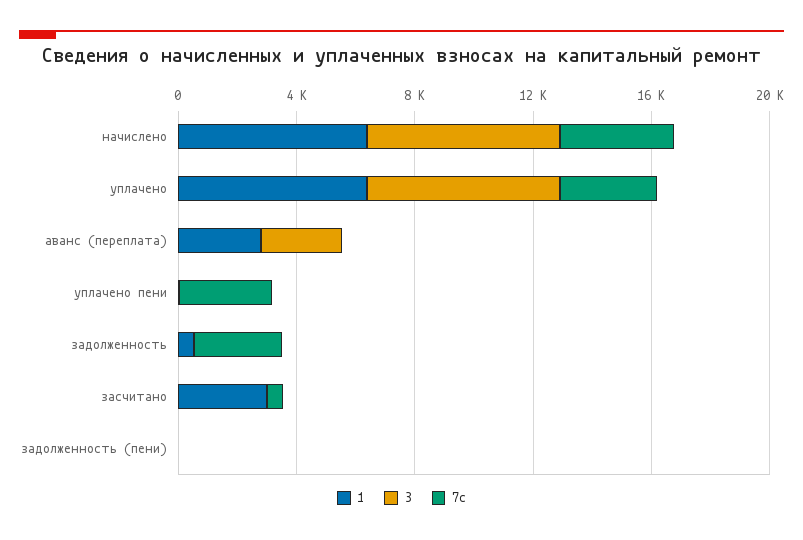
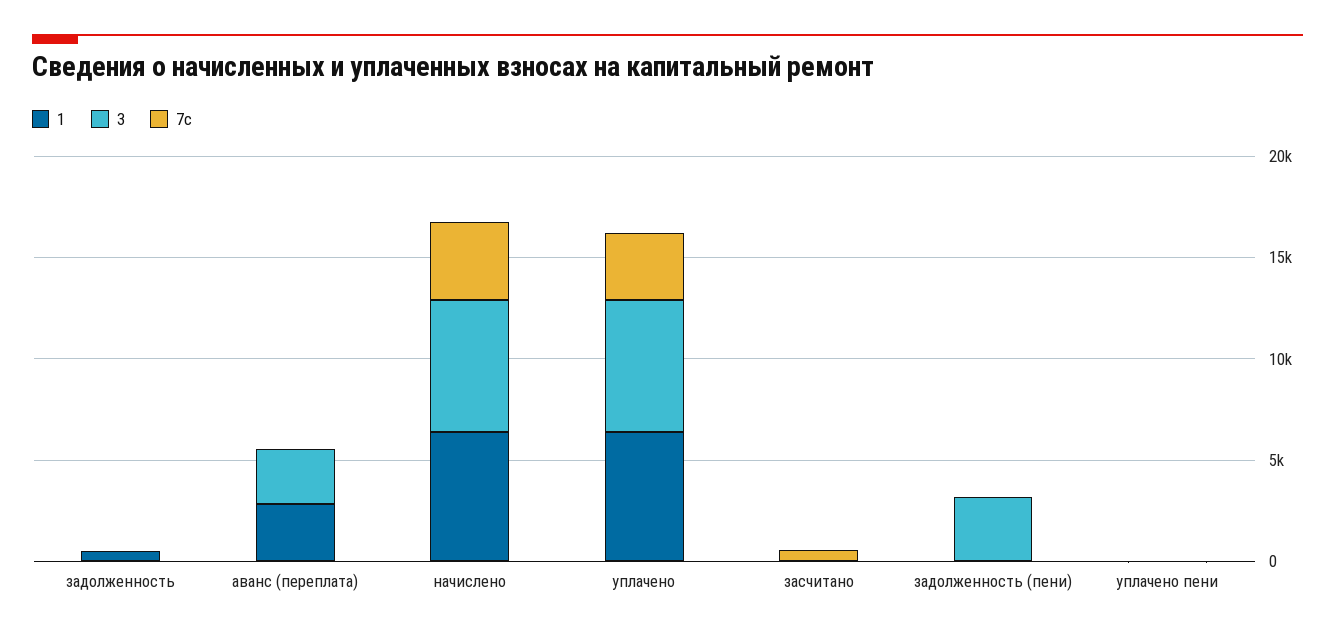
7c, уплачено пени: 3000 -> 0
7c, задолженность: 3000 -> 0
1, засчитано: 3000 -> 0
3, задолженность (пени): 0 -> 3000

